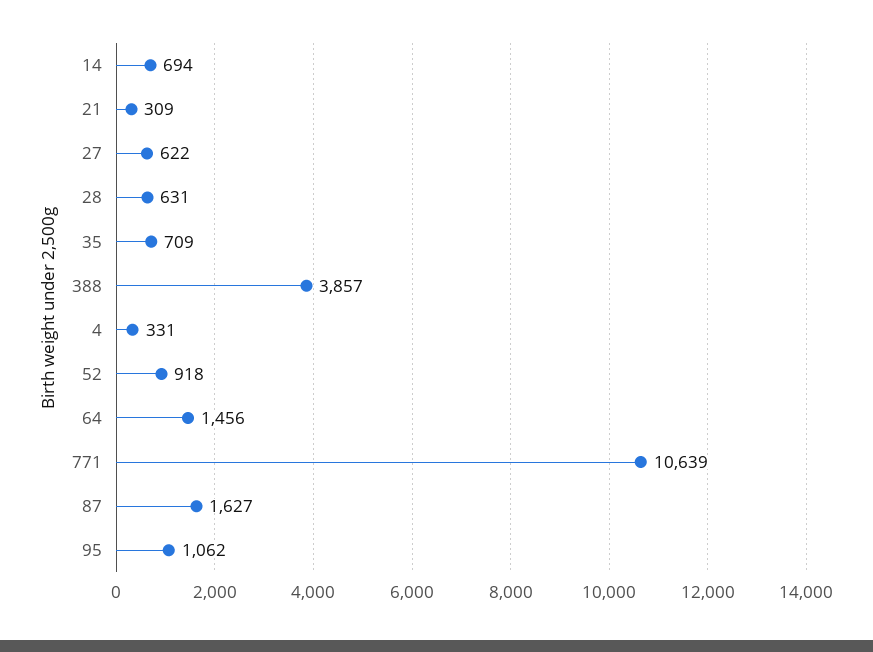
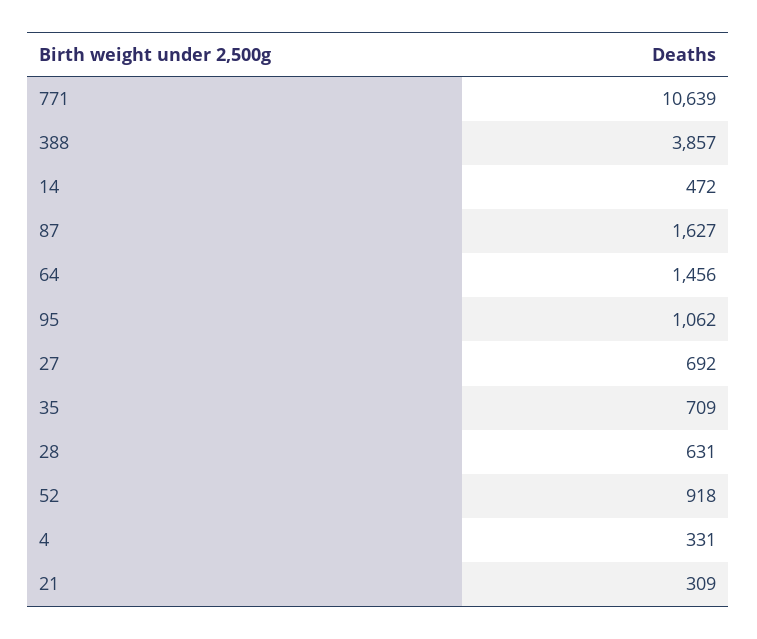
14: 694 -> 472
27: 622 -> 692

